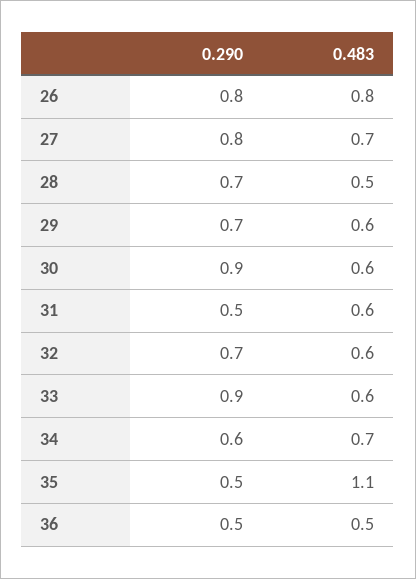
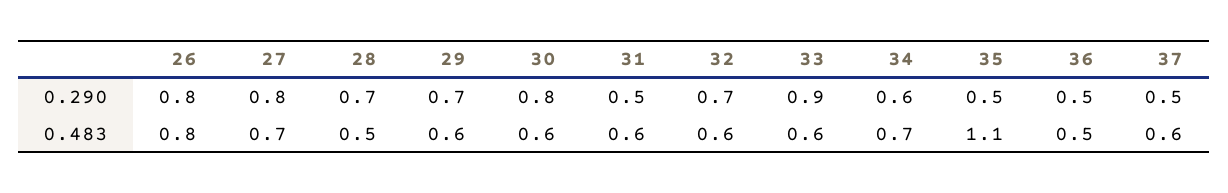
0.290, 30: 0.9 -> 0.8
0.290, 37: none -> 0.5
0.483, 37: none -> 0.6

